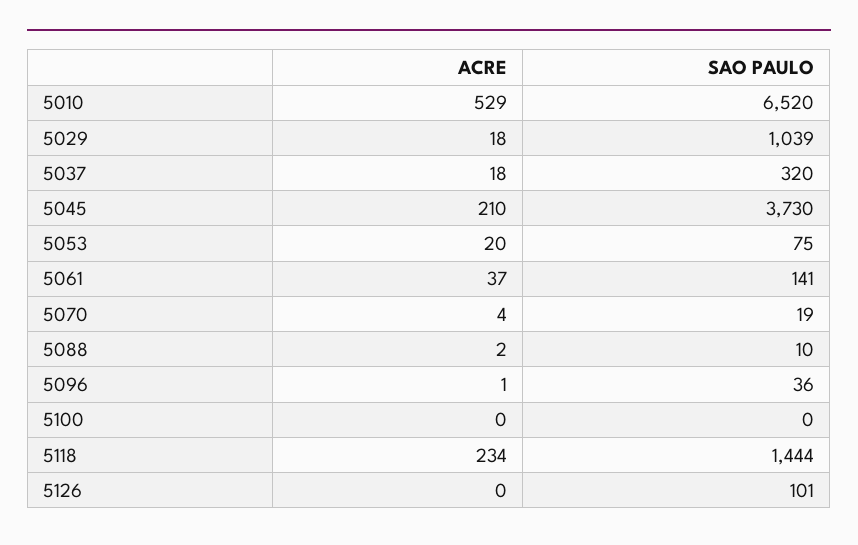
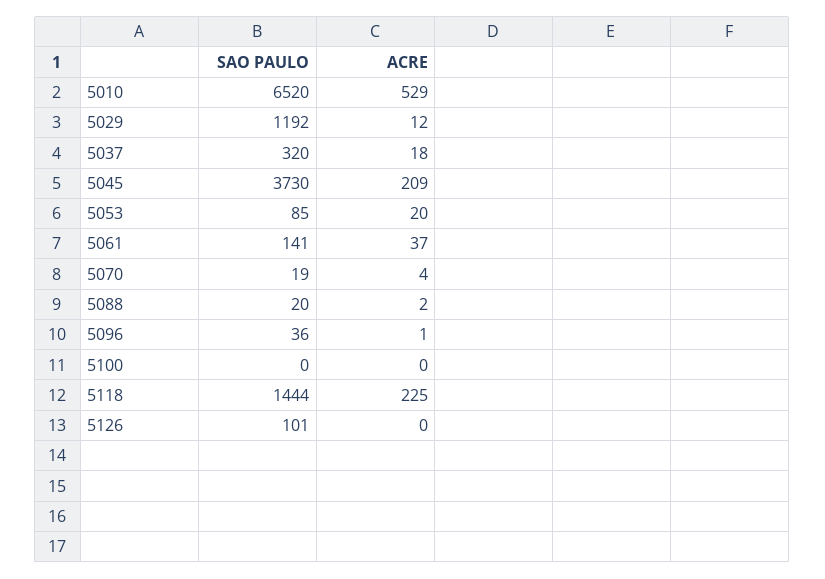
ACRE, 5029: 18 -> 12
SAO PAULO, 5029: 1039 -> 1192
ACRE, 5045: 210 -> 209
SAO PAULO, 5053: 75 -> 85
SAO PAULO, 5088: 10 -> 20
ACRE, 5118: 234 -> 225

